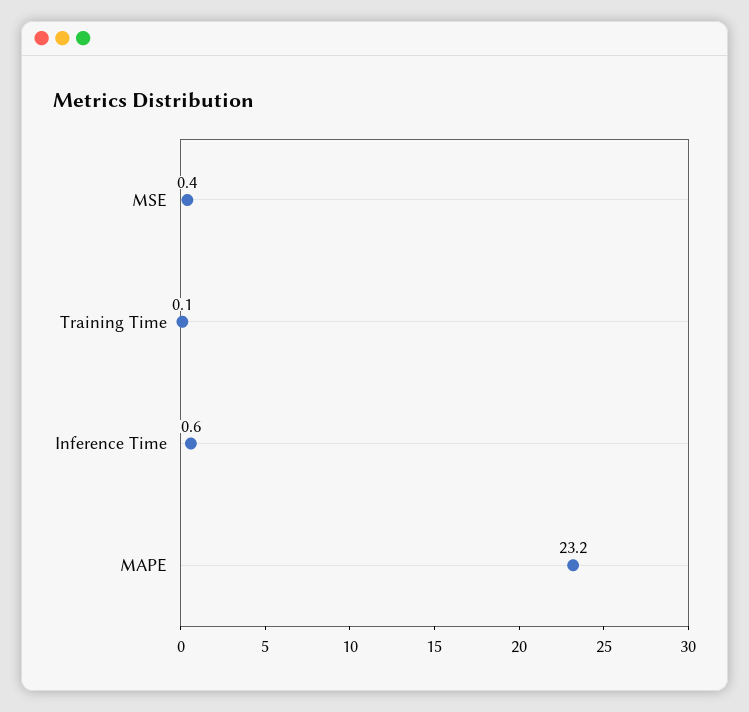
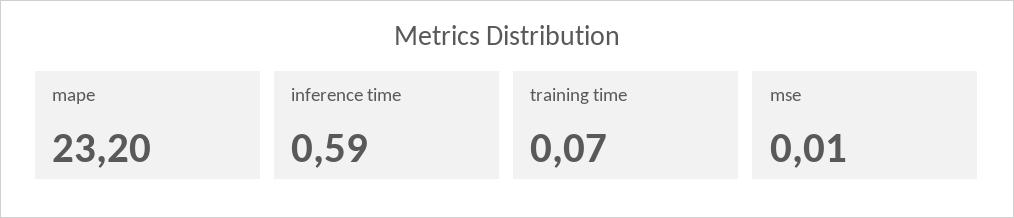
MSE: 0.4 -> 0.01

